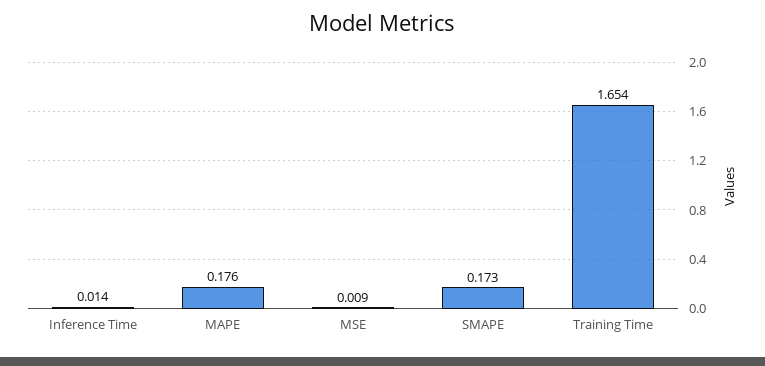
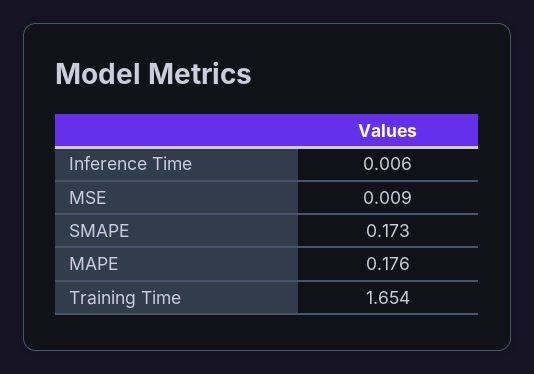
Inference Time: 0.014 -> 0.006

